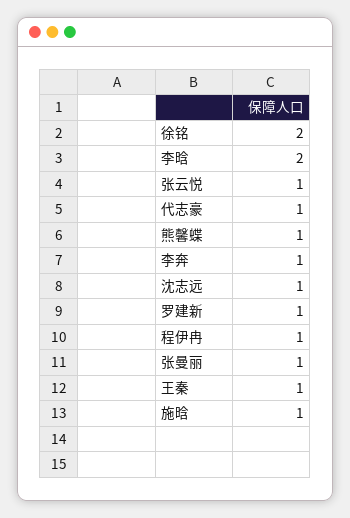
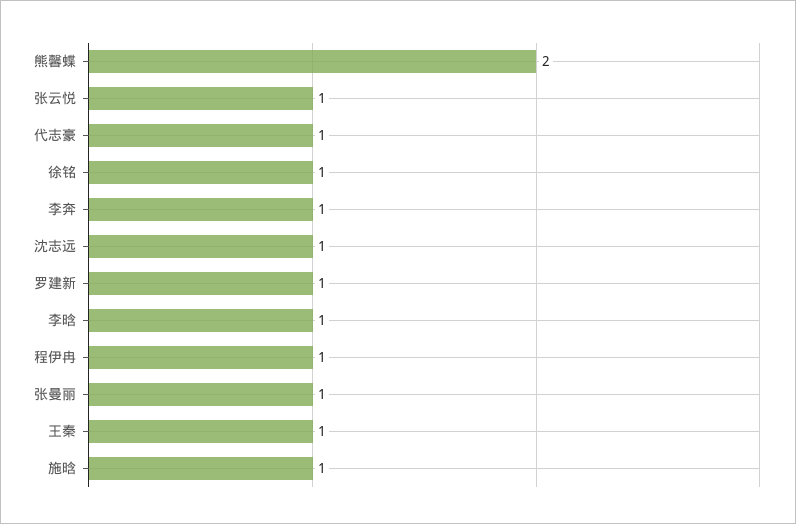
徐铭: 2 -> 1
李晗: 2 -> 1
熊馨蝶: 1 -> 2

